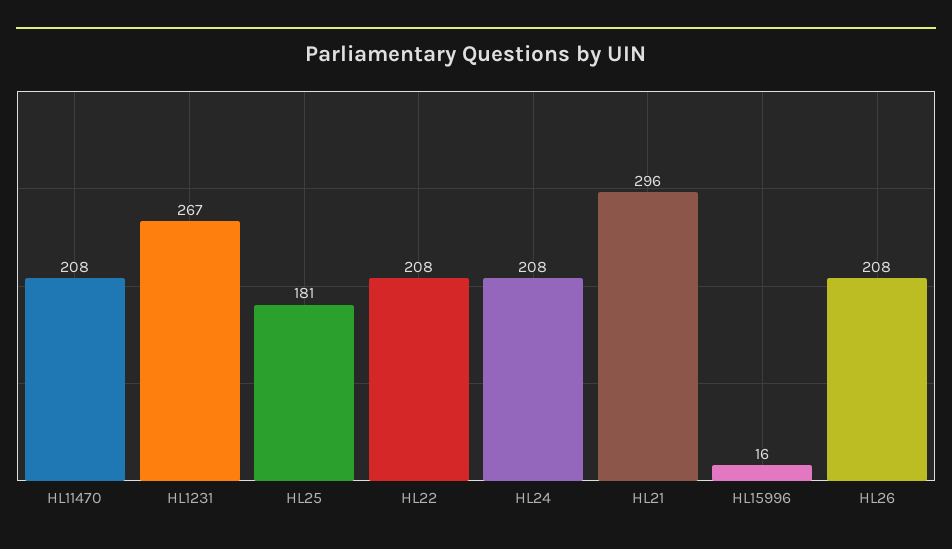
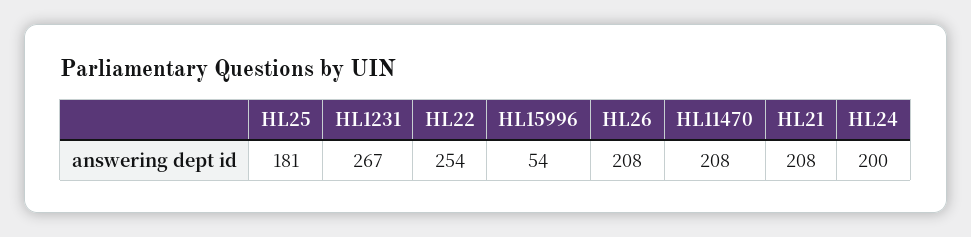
HL22: 208 -> 254
HL24: 208 -> 200
HL21: 296 -> 208
HL15996: 16 -> 54

